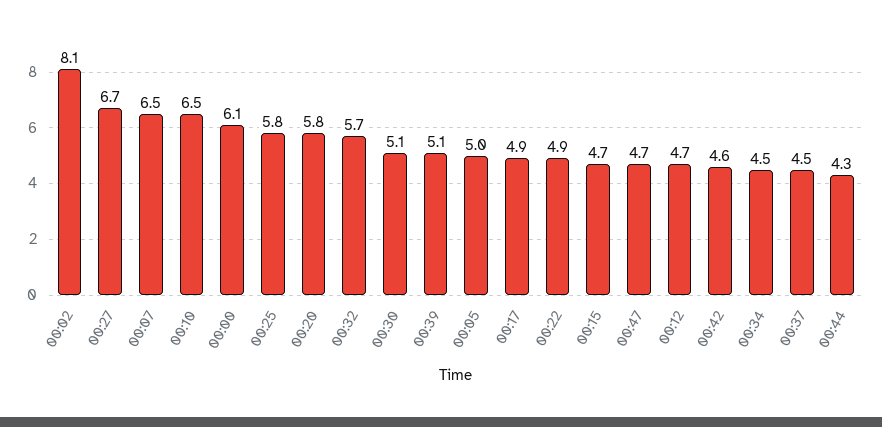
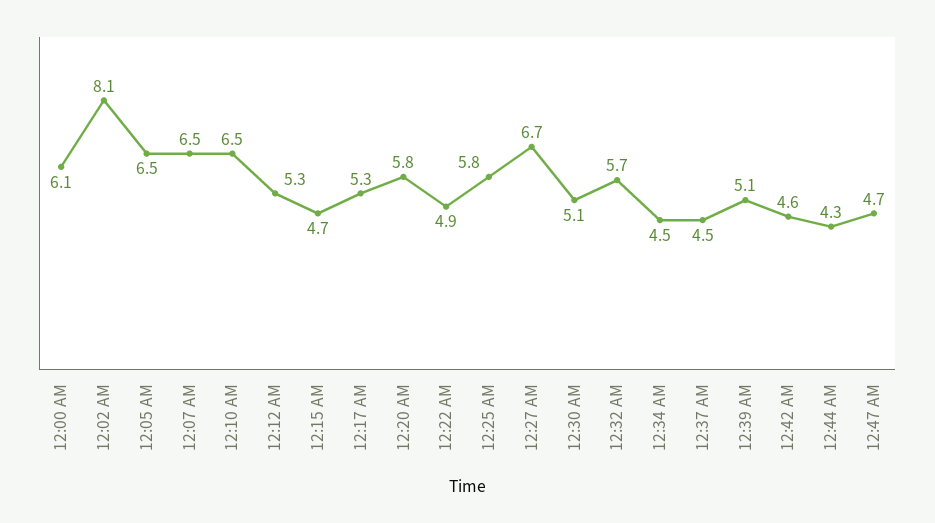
00:05: 5 -> 6.5
00:17: 4.9 -> 5.3
00:12: 4.7 -> 5.3

